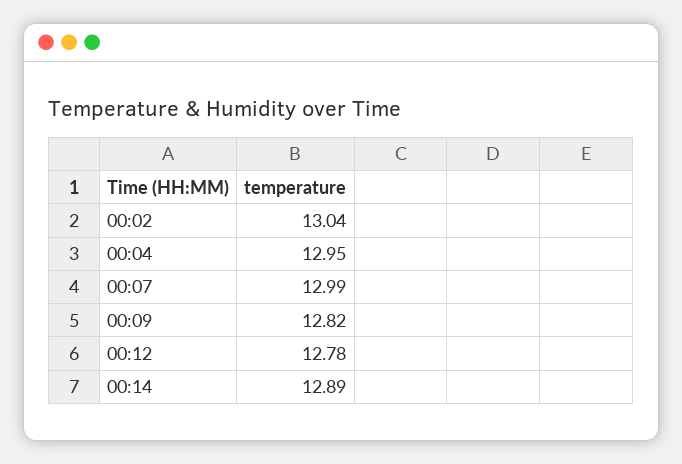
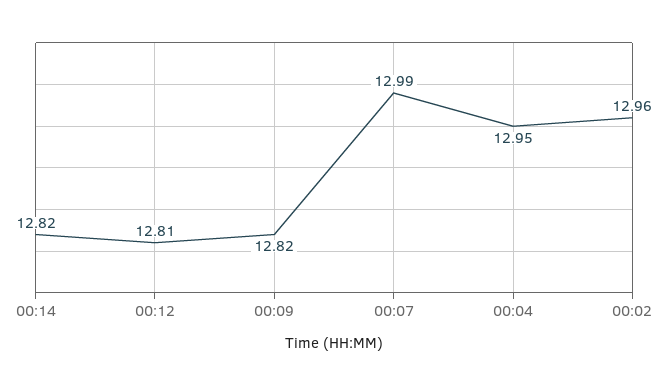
00:02: 13.04 -> 12.96
00:12: 12.78 -> 12.81
00:14: 12.89 -> 12.82

